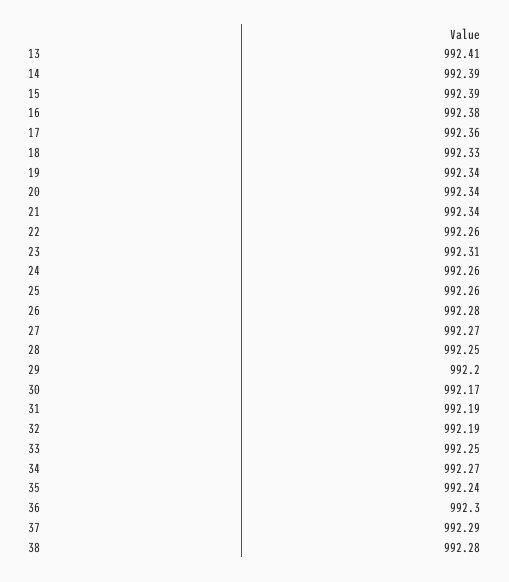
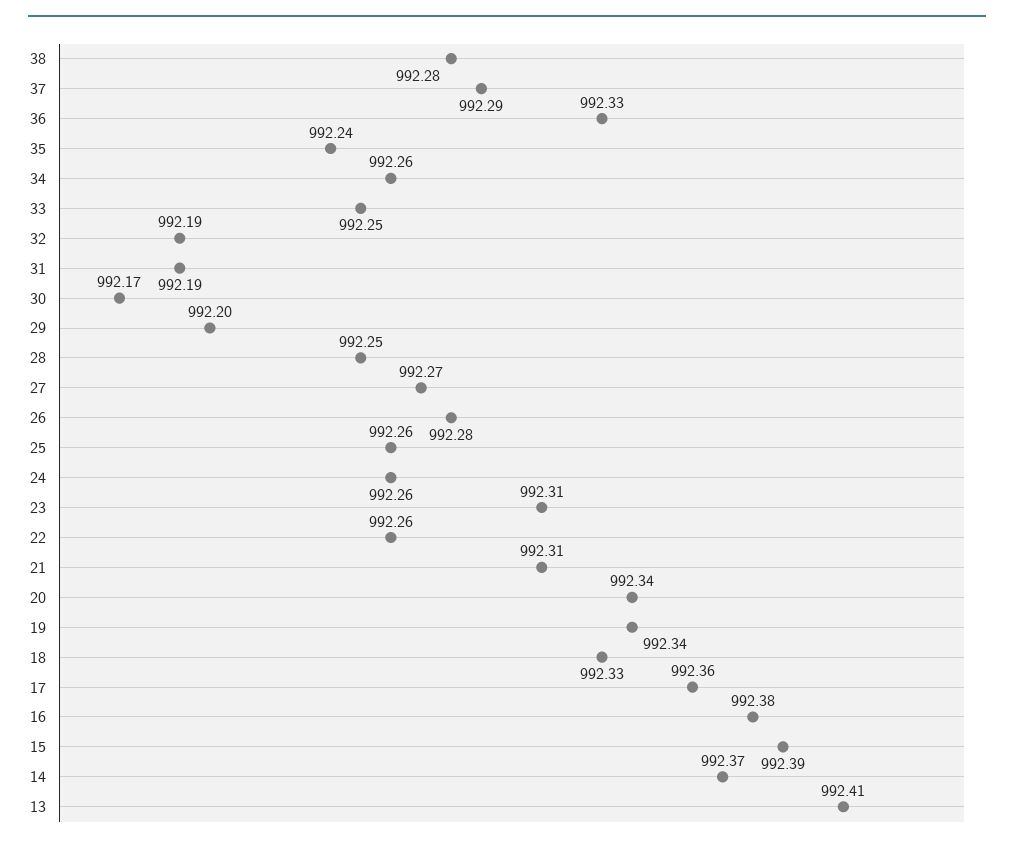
14: 992.39 -> 992.37
21: 992.34 -> 992.31
34: 992.27 -> 992.26
36: 992.3 -> 992.33

